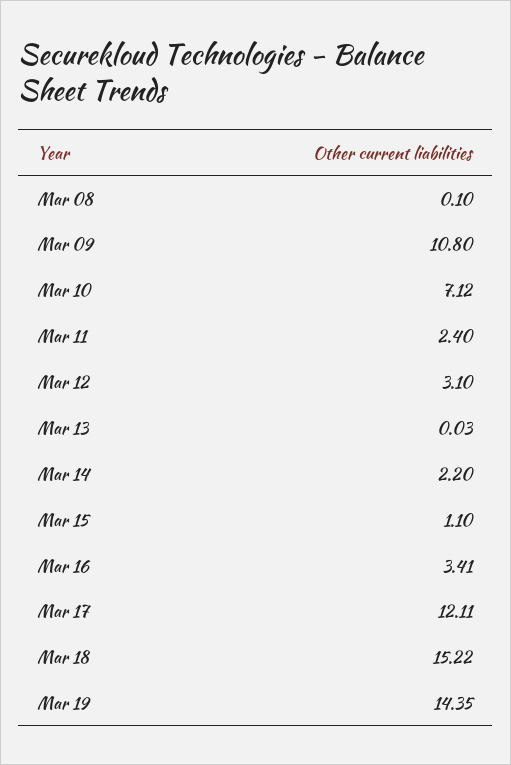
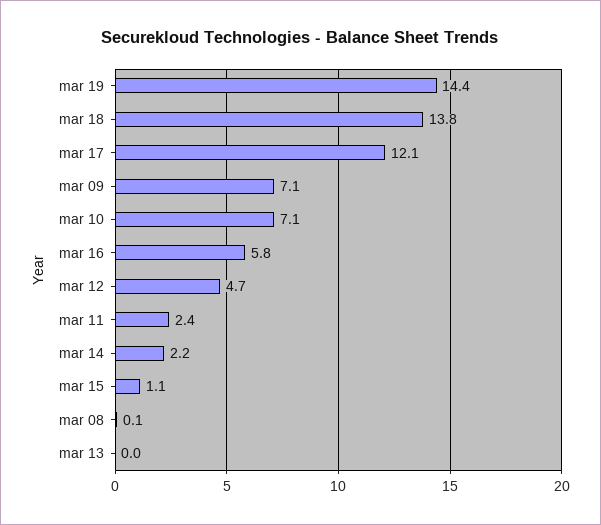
Mar 09: 10.8 -> 7.1
Mar 12: 3.1 -> 4.7
Mar 16: 3.41 -> 5.8
Mar 18: 15.22 -> 13.8

